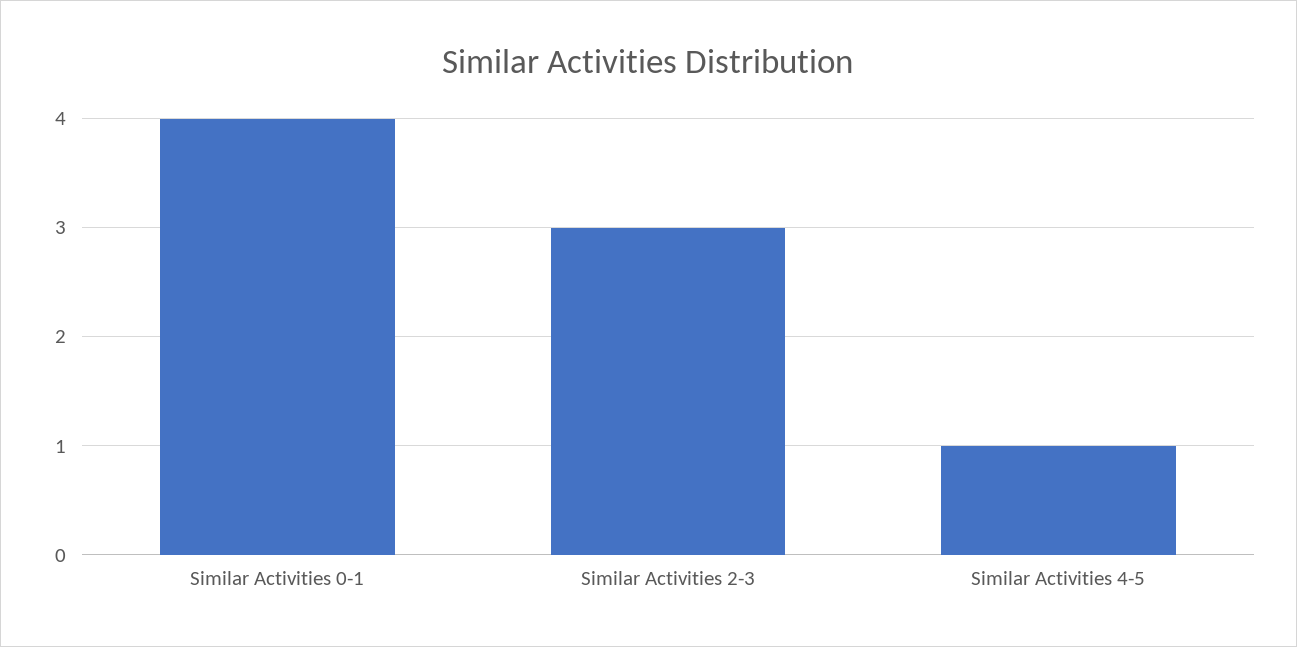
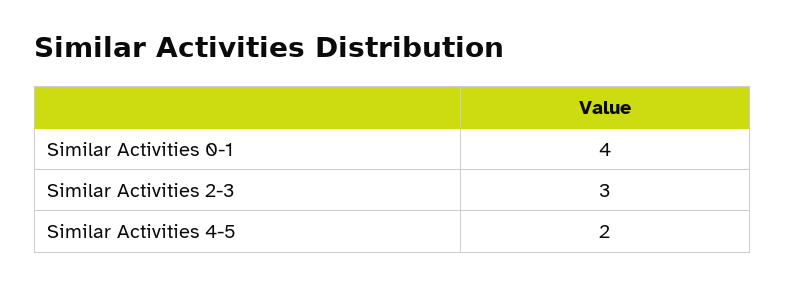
Similar Activities 4-5: 1 -> 2

